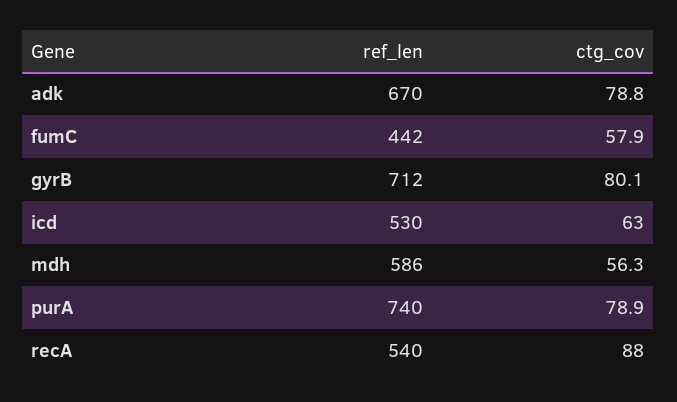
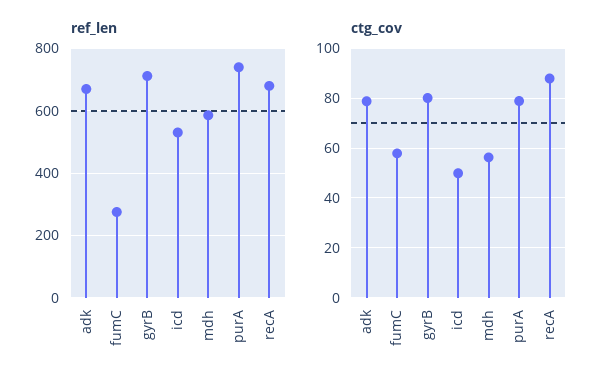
ref_len, fumC: 442 -> 280
ctg_cov, icd: 63 -> 50
ref_len, recA: 540 -> 680

